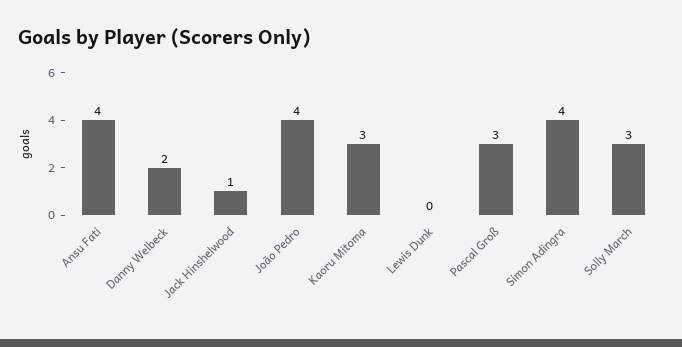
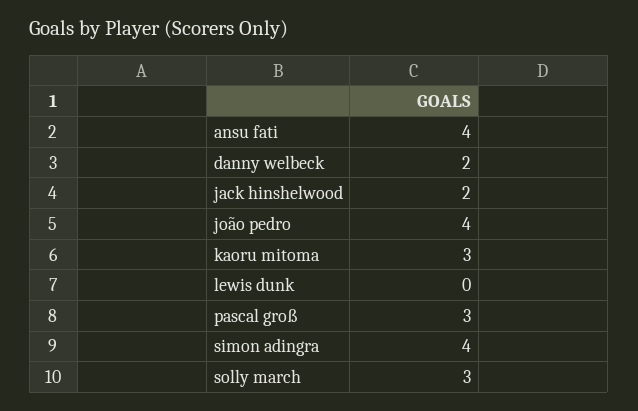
Jack Hinshelwood: 1 -> 2

